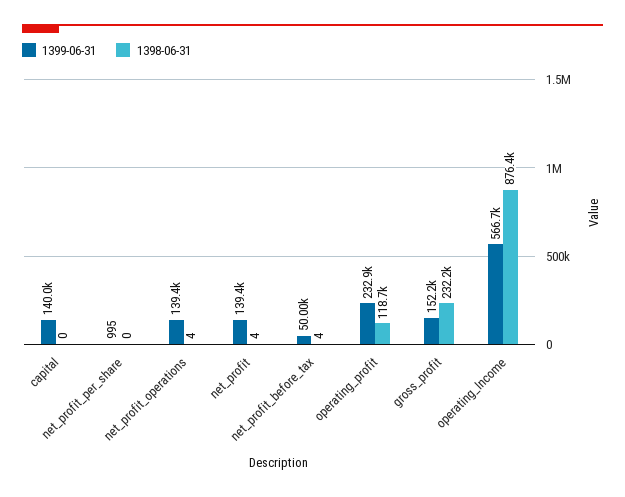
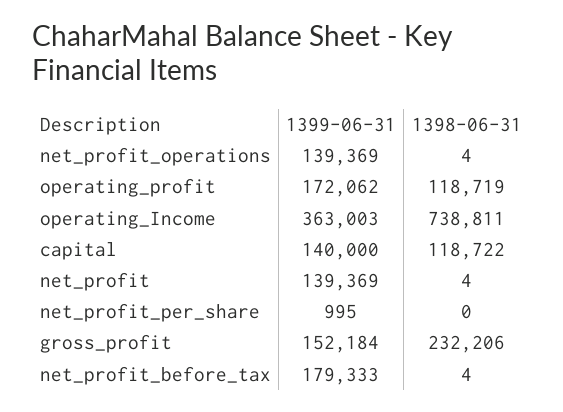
1398-06-31, capital: 0 -> 118722
1399-06-31, net_profit_before_tax: 50000 -> 179333
1399-06-31, operating_profit: 232900 -> 172062
1399-06-31, operating_Income: 566700 -> 363003
1398-06-31, operating_Income: 876400 -> 738811

